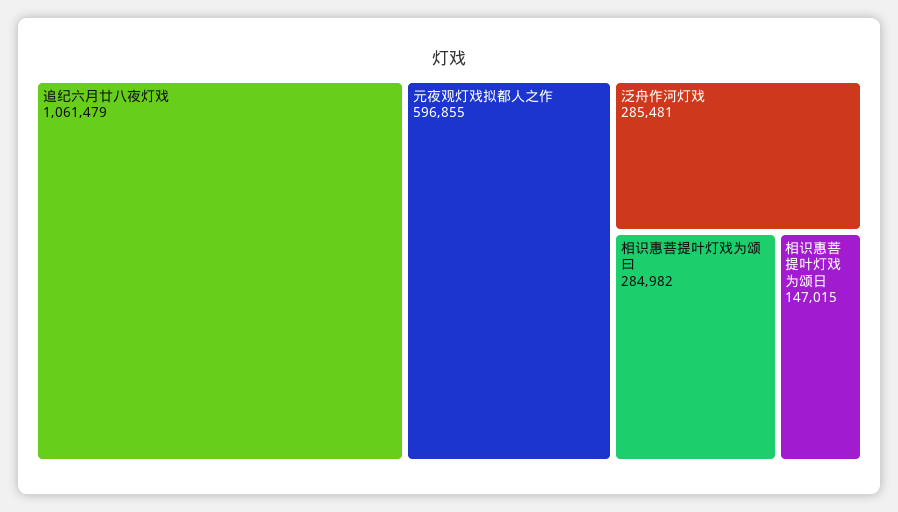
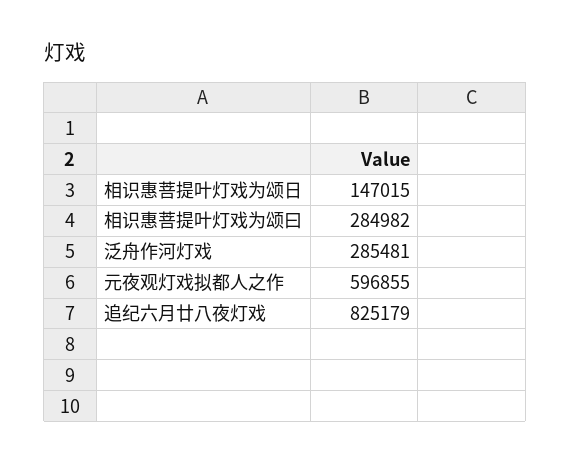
追纪六月廿八夜灯戏: 1061479 -> 825179

